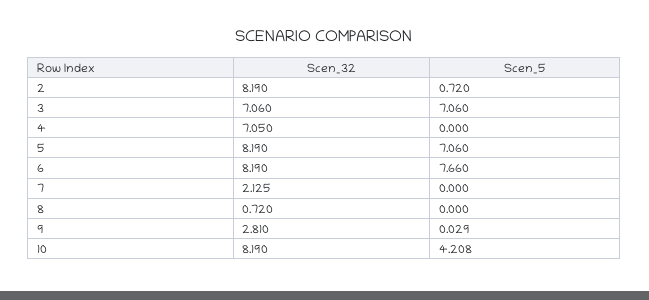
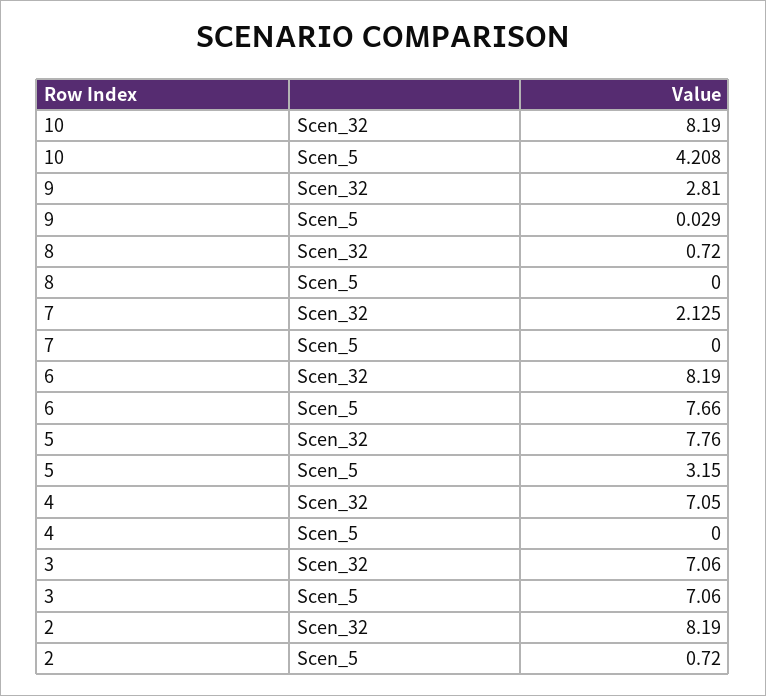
Scen_32, 5: 8.19 -> 7.76
Scen_5, 5: 7.06 -> 3.15

